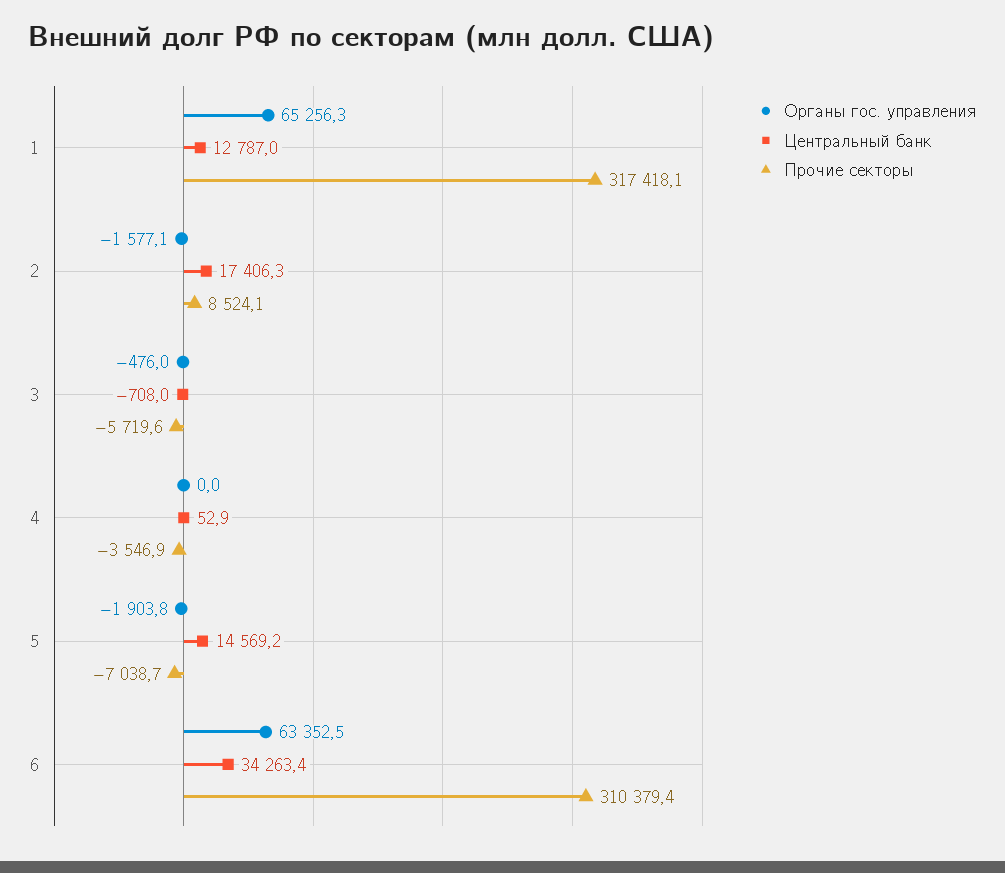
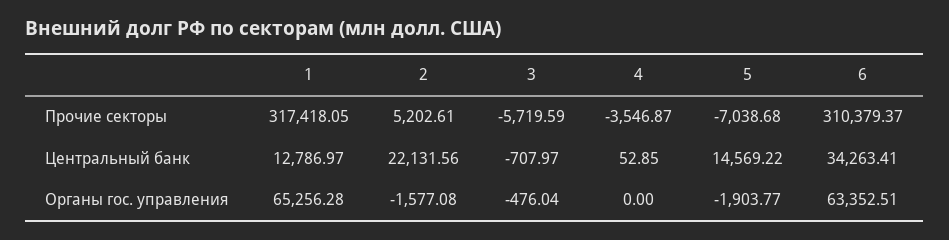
Центральный банк, 2: 17406.3 -> 22131.56
Прочие секторы, 2: 8524.1 -> 5202.61

